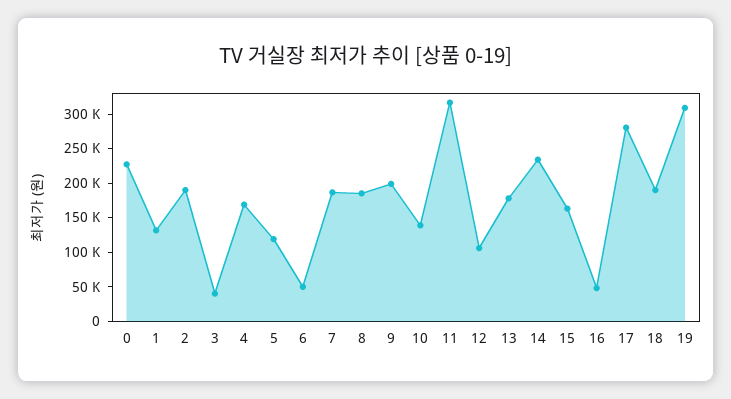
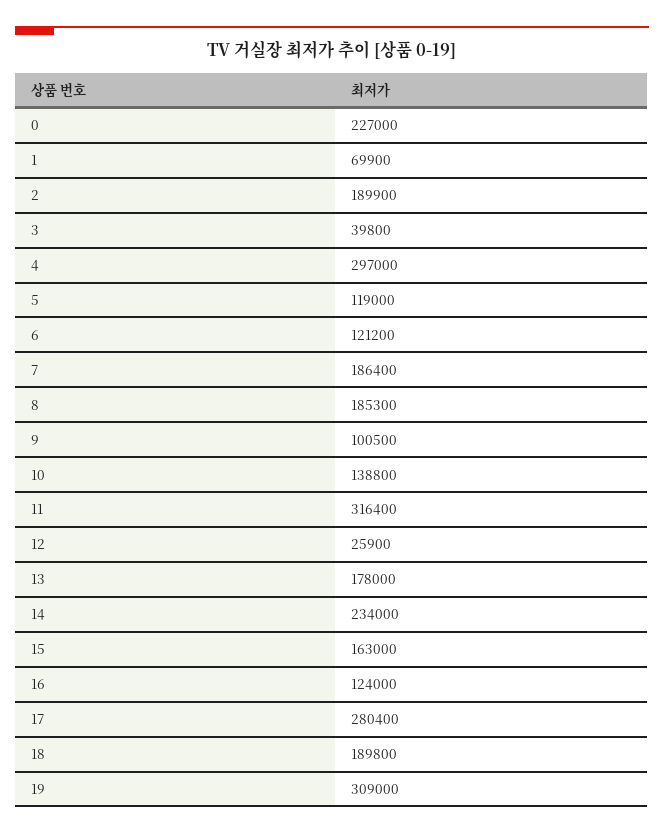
1: 125000 -> 69900
4: 175000 -> 297000
6: 50000 -> 121200
9: 200000 -> 100500
12: 100000 -> 25900
16: 50000 -> 124000

